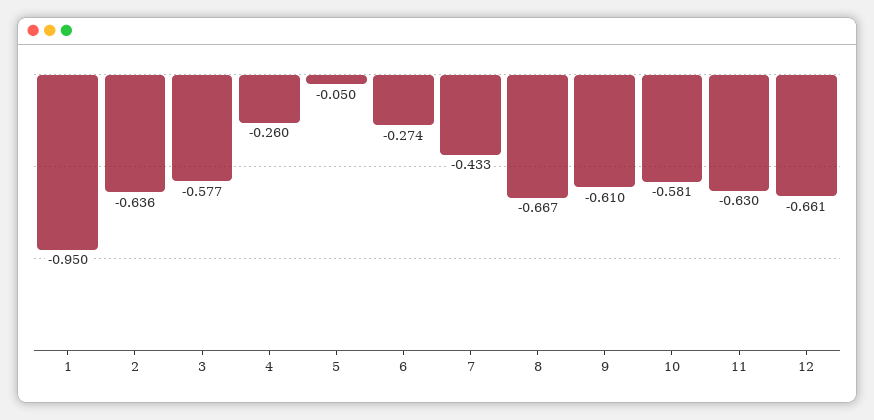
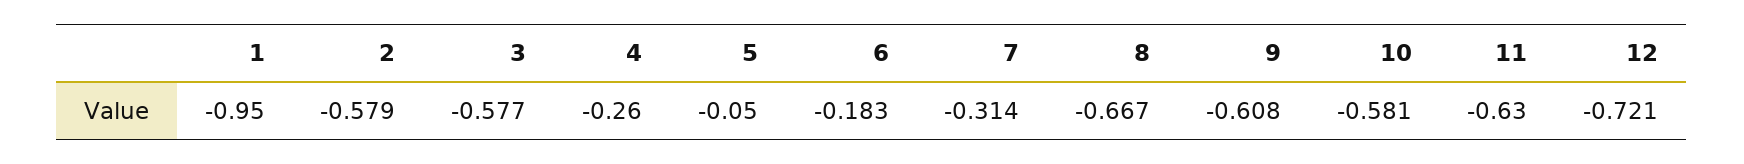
2: -0.636 -> -0.579
6: -0.274 -> -0.183
7: -0.433 -> -0.314
9: -0.61 -> -0.608
12: -0.661 -> -0.721

